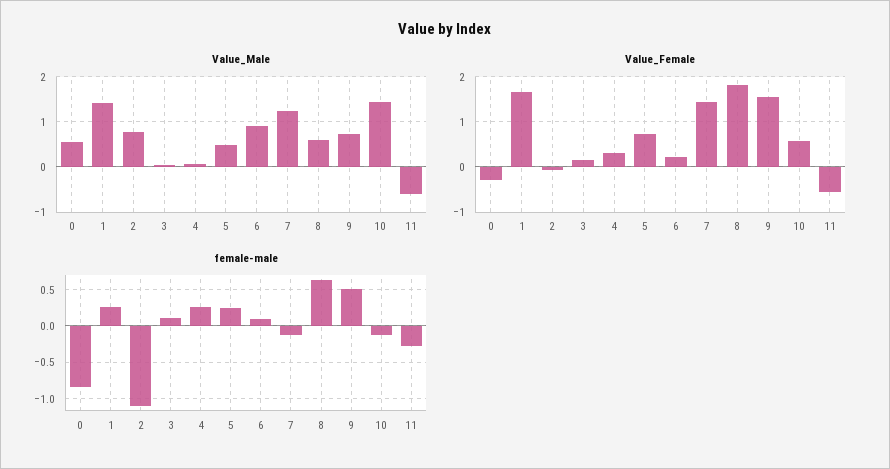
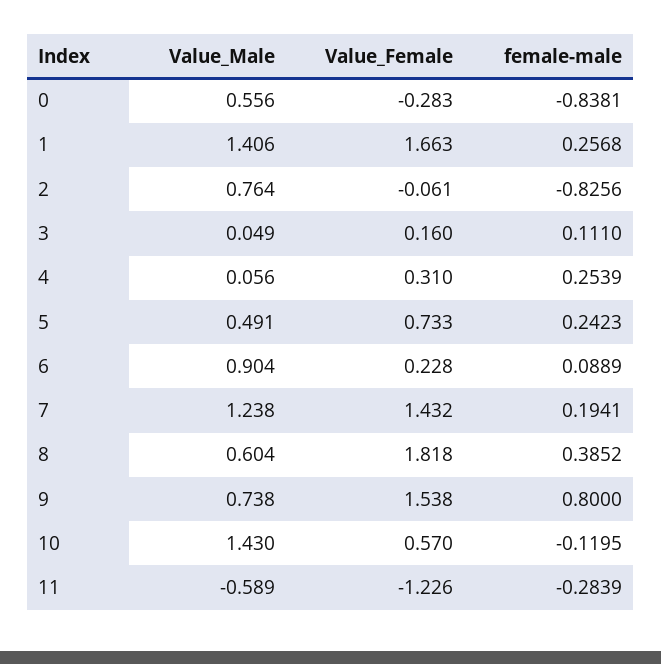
Value_Female, 11: -0.6 -> -1.226
female-male, 2: -1.1 -> -0.8256
female-male, 7: -0.1 -> 0.1941
female-male, 8: 0.6 -> 0.3852
female-male, 9: 0.5 -> 0.8

